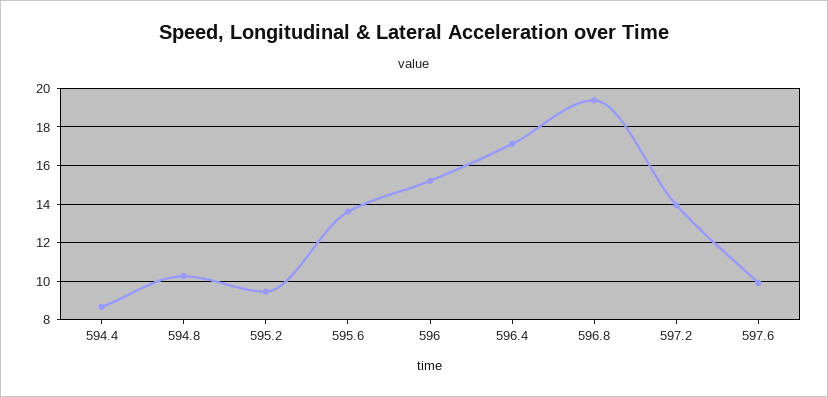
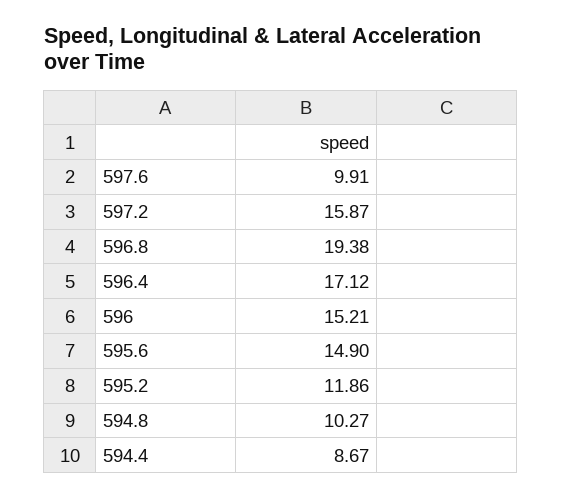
595.2: 9.5 -> 11.86
595.6: 13.5 -> 14.9
597.2: 14 -> 15.87

